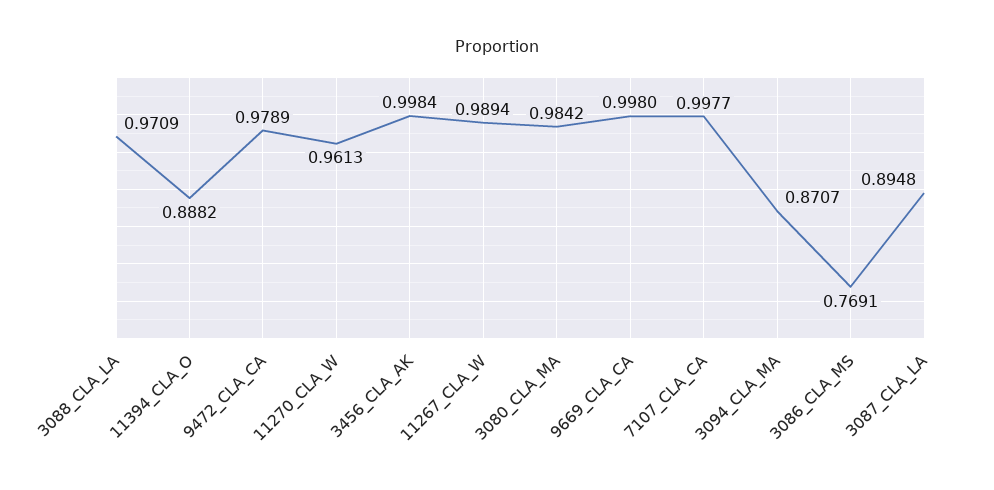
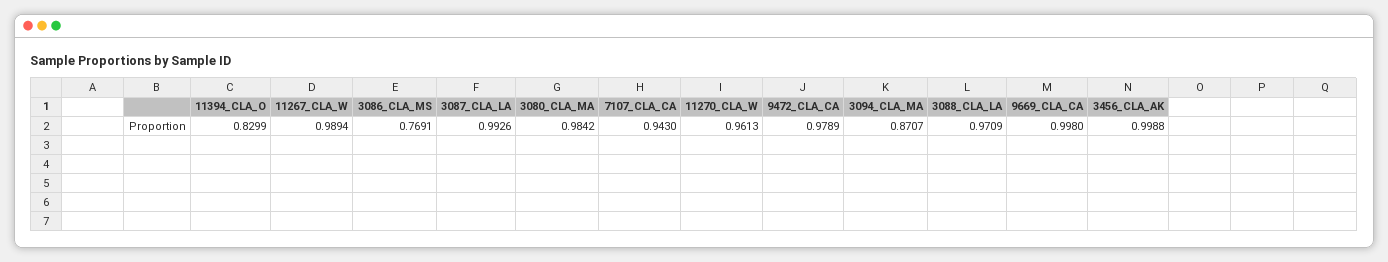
11394_CLA_O: 0.8882 -> 0.8299
3456_CLA_AK: 0.9984 -> 0.9988
7107_CLA_CA: 0.9977 -> 0.943
3087_CLA_LA: 0.8948 -> 0.9926

